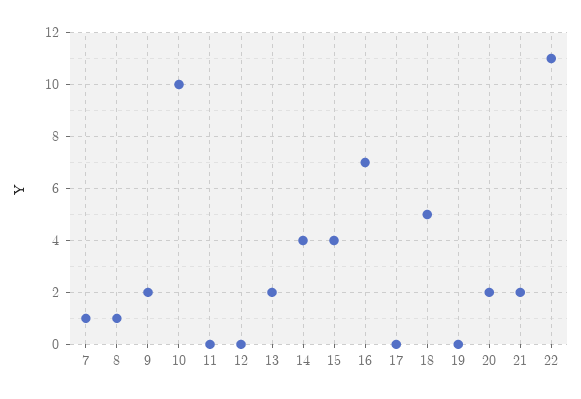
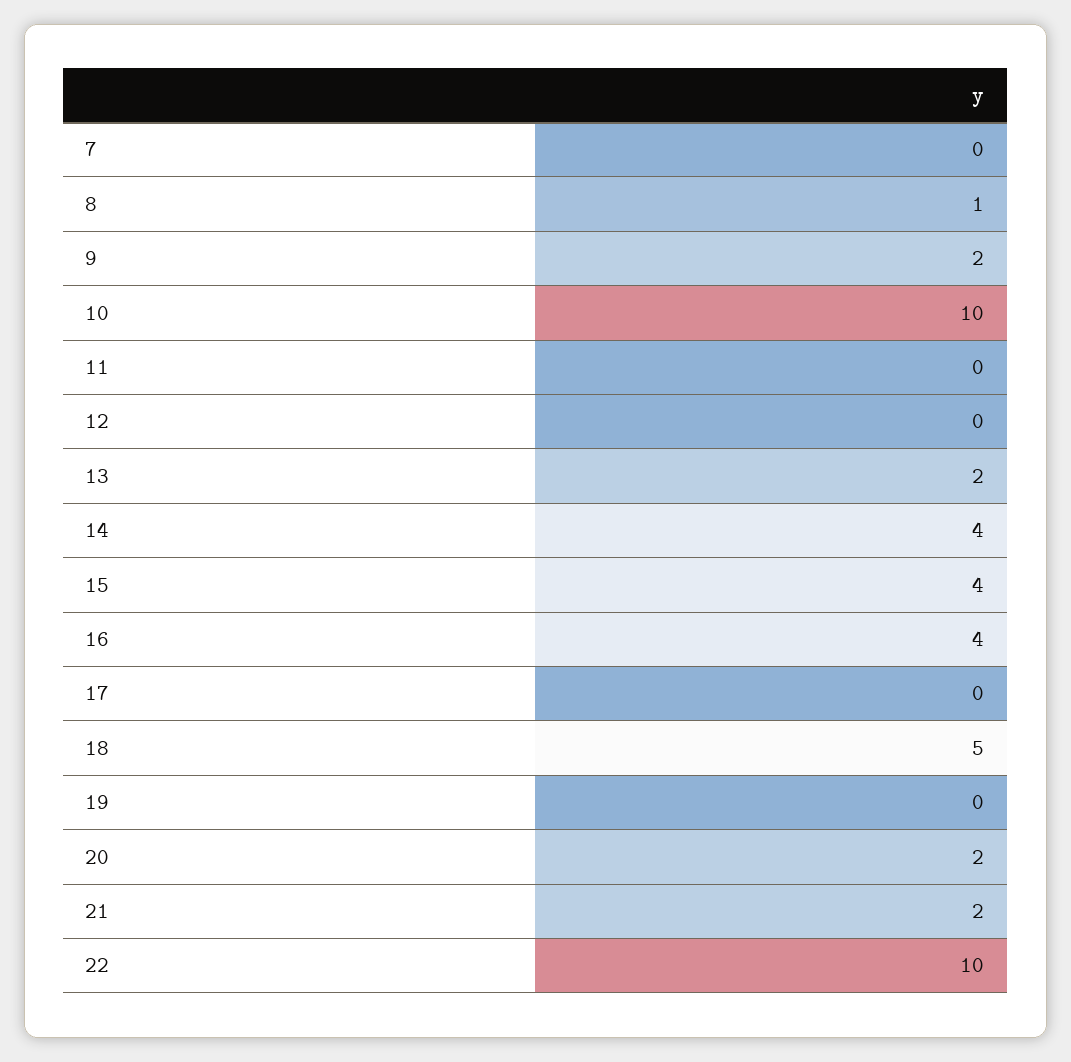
7: 1 -> 0
16: 7 -> 4
22: 11 -> 10

